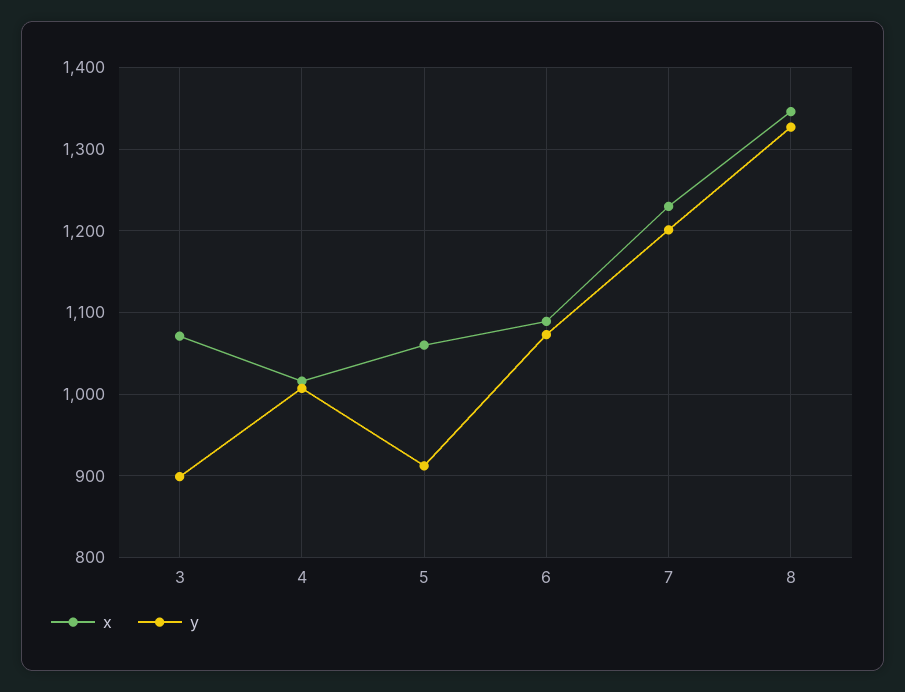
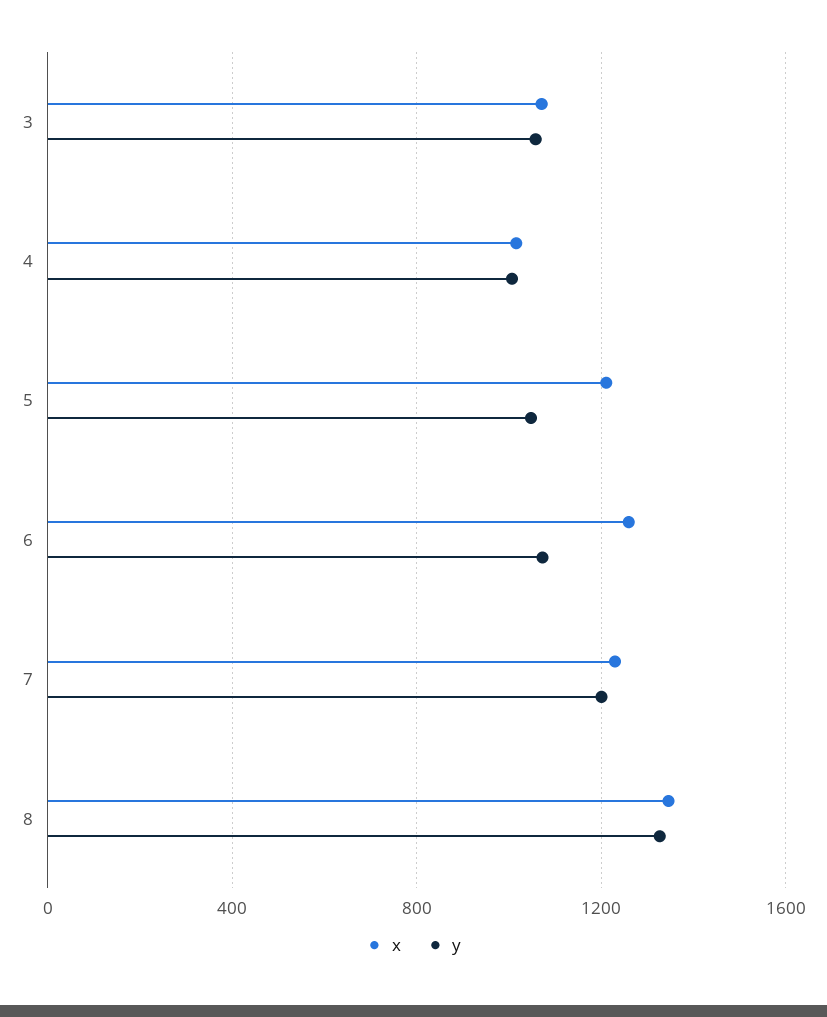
y, 3: 900 -> 1050
x, 5: 1060 -> 1200
y, 5: 910 -> 1050
x, 6: 1090 -> 1250

